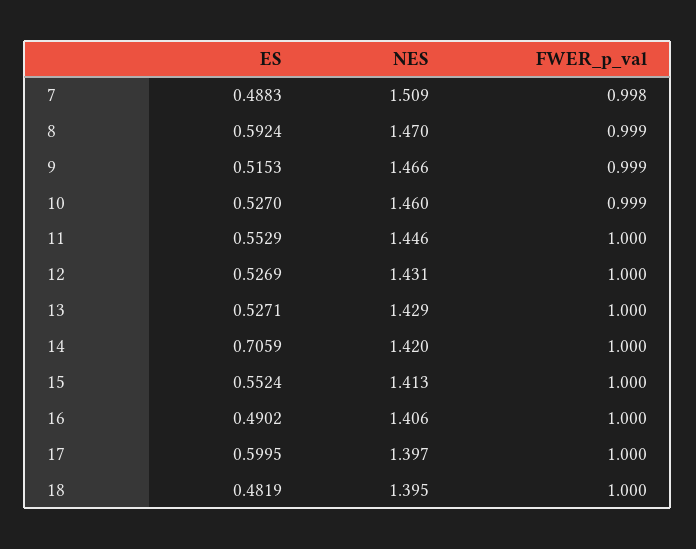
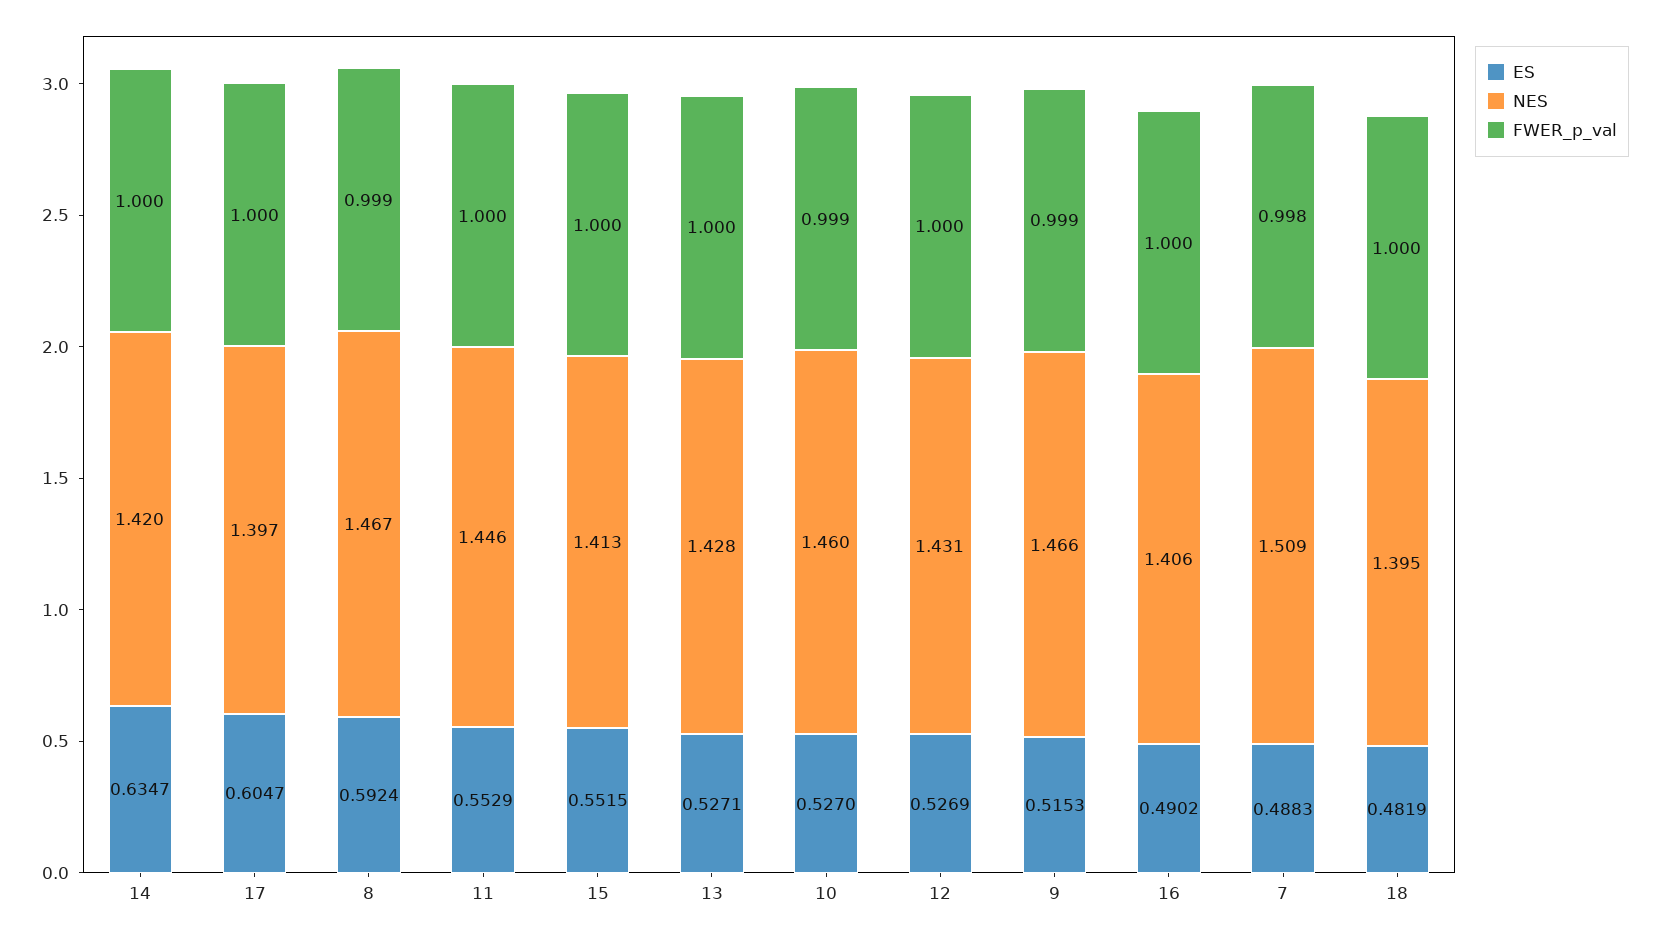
NES, 8: 1.47 -> 1.467
NES, 13: 1.429 -> 1.428
ES, 14: 0.7059 -> 0.6347
ES, 15: 0.5524 -> 0.5515
ES, 17: 0.5995 -> 0.6047

